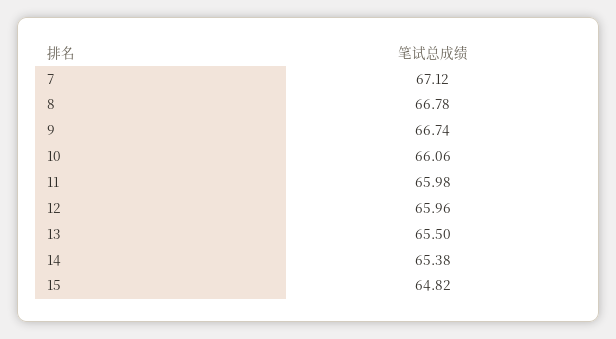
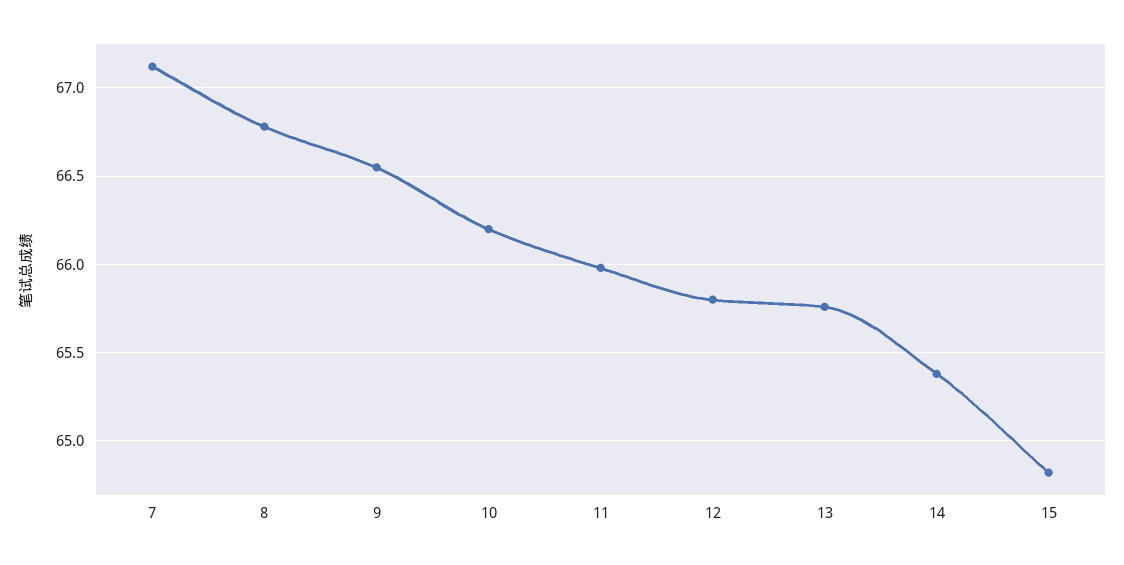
9: 66.74 -> 66.55
10: 66.06 -> 66.2
12: 65.96 -> 65.8
13: 65.5 -> 65.75

